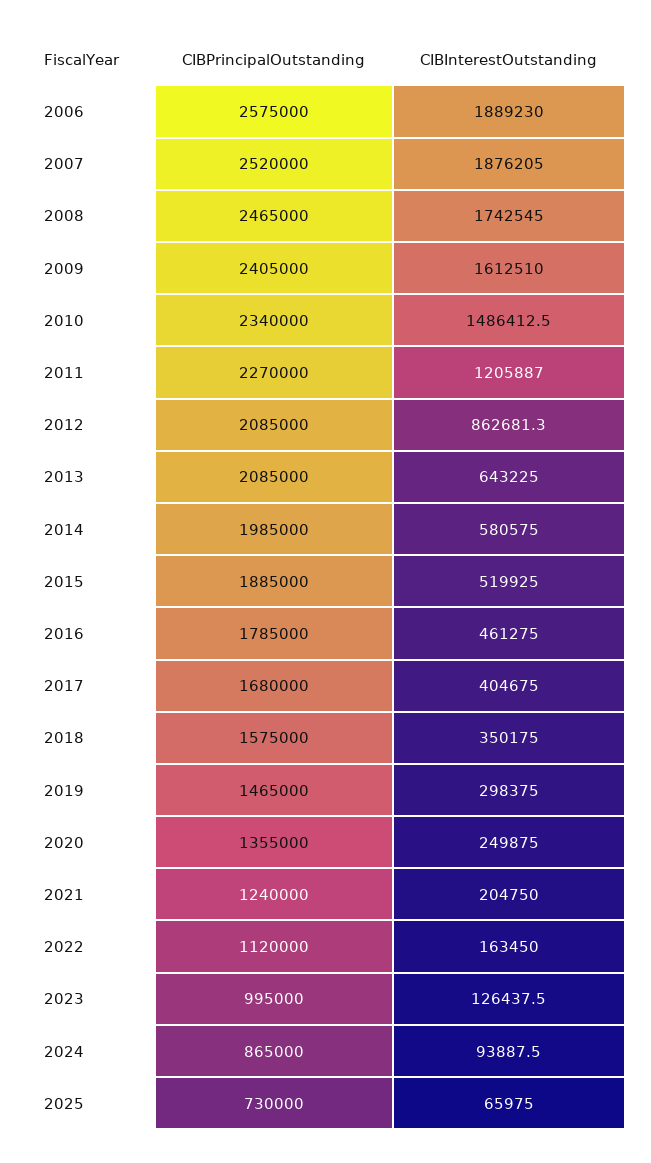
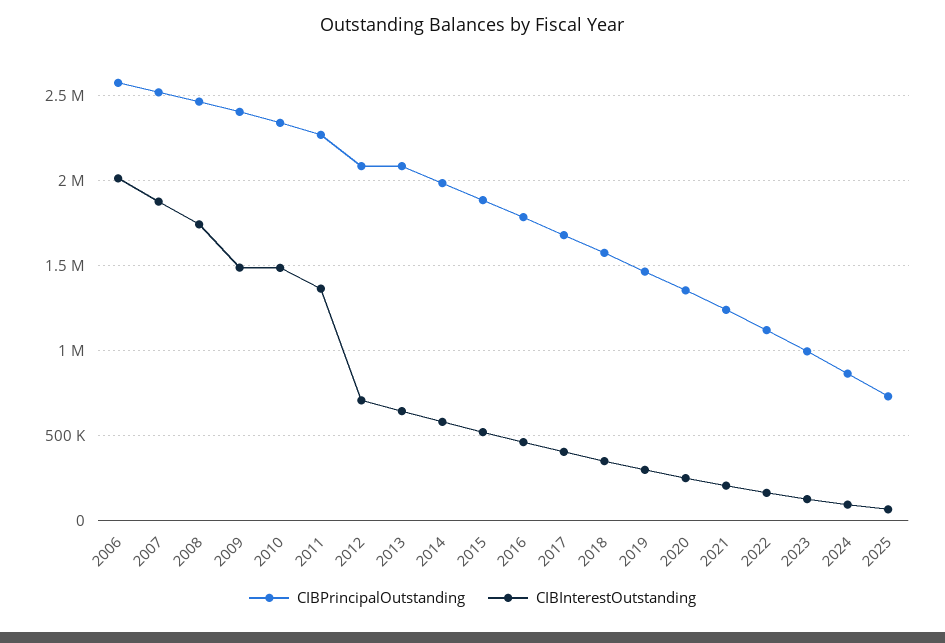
CIBInterestOutstanding, 2006: 1889230 -> 2000000
CIBInterestOutstanding, 2009: 1612510 -> 1500000
CIBInterestOutstanding, 2011: 1205887 -> 1350000
CIBInterestOutstanding, 2012: 862681.3 -> 700000

